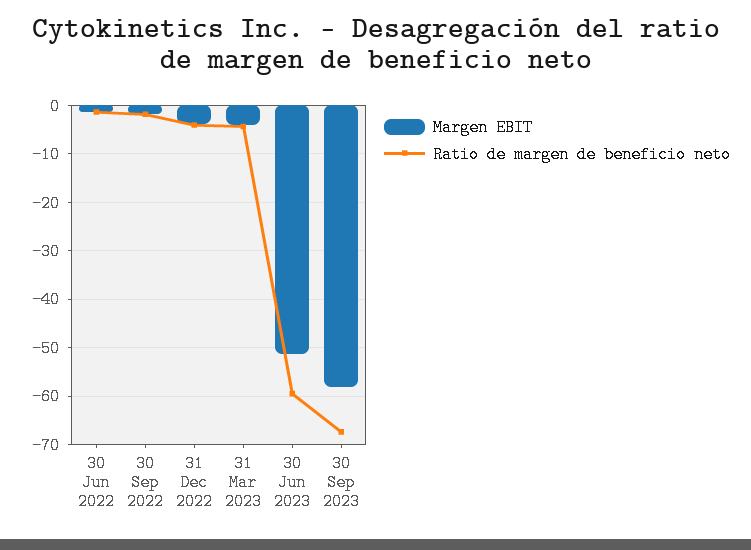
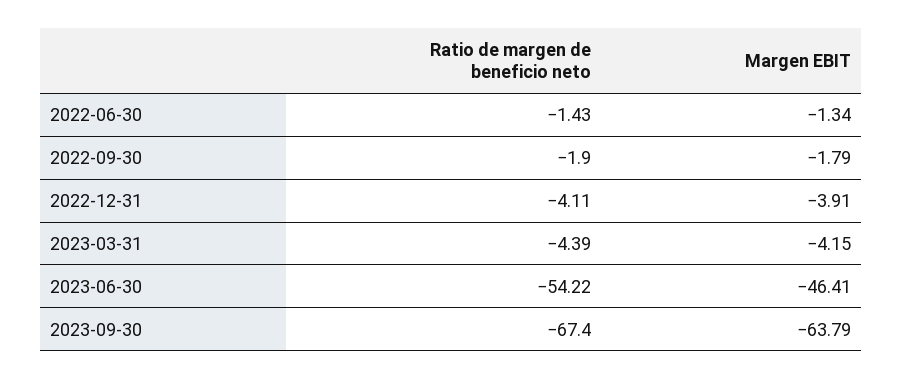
Margen EBIT, 30 Jun 2023: -52 -> -46.41
Ratio de margen de beneficio neto, 30 Jun 2023: -60 -> -54.22
Margen EBIT, 30 Sep 2023: -58 -> -63.79

